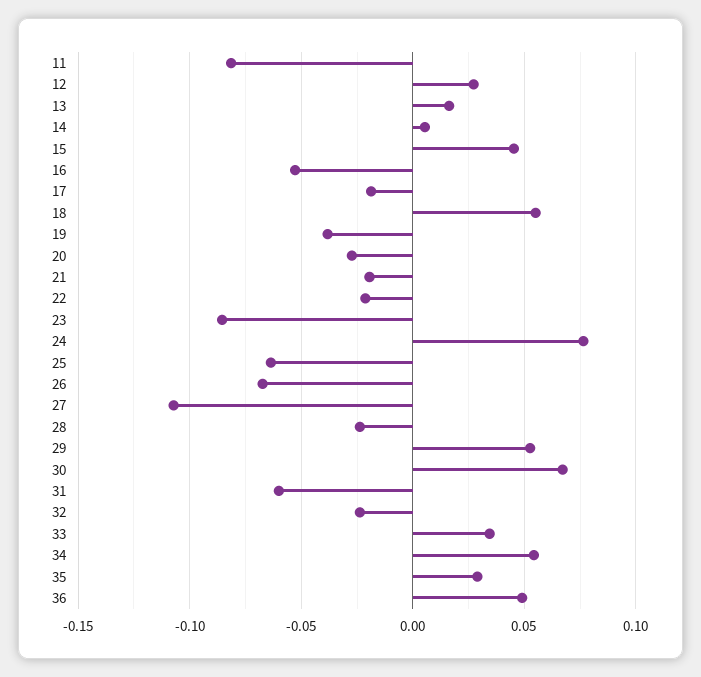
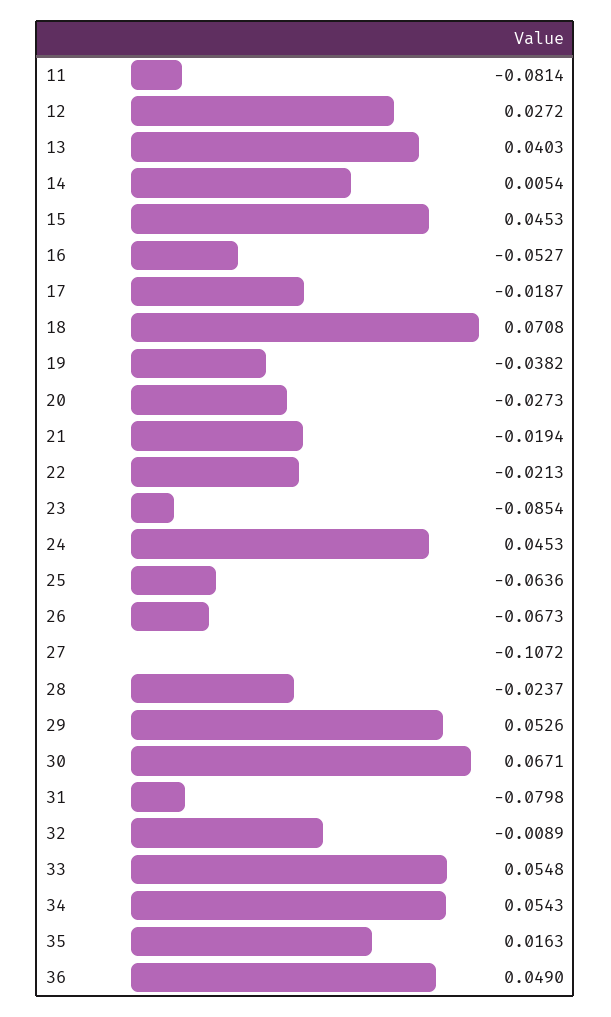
13: 0.015 -> 0.0403
18: 0.055 -> 0.0708
24: 0.075 -> 0.0453
31: -0.06 -> -0.0798
32: -0.025 -> -0.0089
33: 0.035 -> 0.0548
35: 0.03 -> 0.0163

